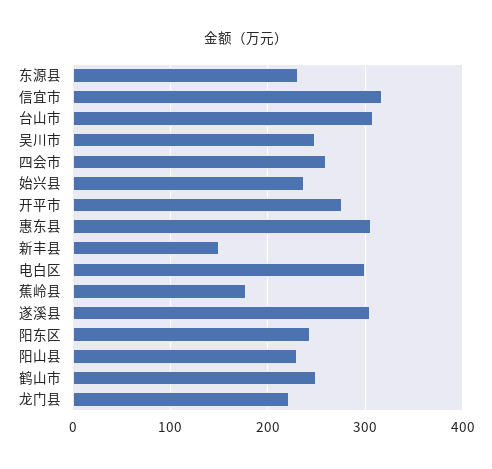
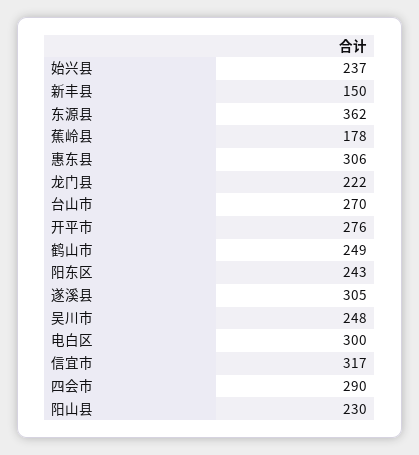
东源县: 230 -> 362
台山市: 310 -> 270
四会市: 260 -> 290

